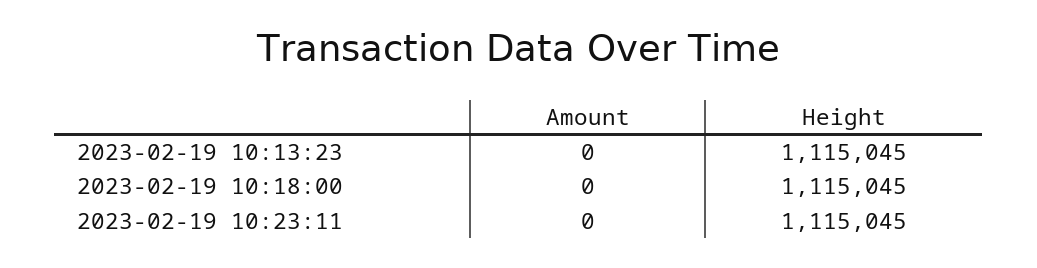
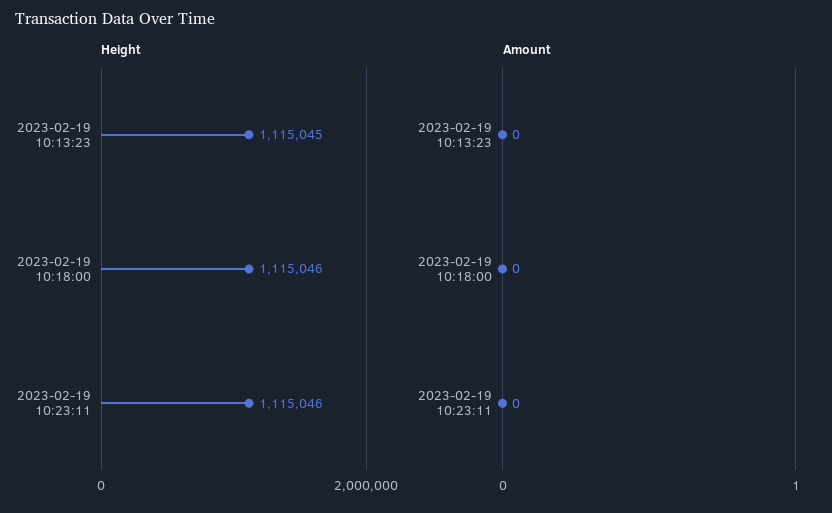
Height, 2023-02-19 10:18:00: 1115045 -> 1115046
Height, 2023-02-19 10:23:11: 1115045 -> 1115046

